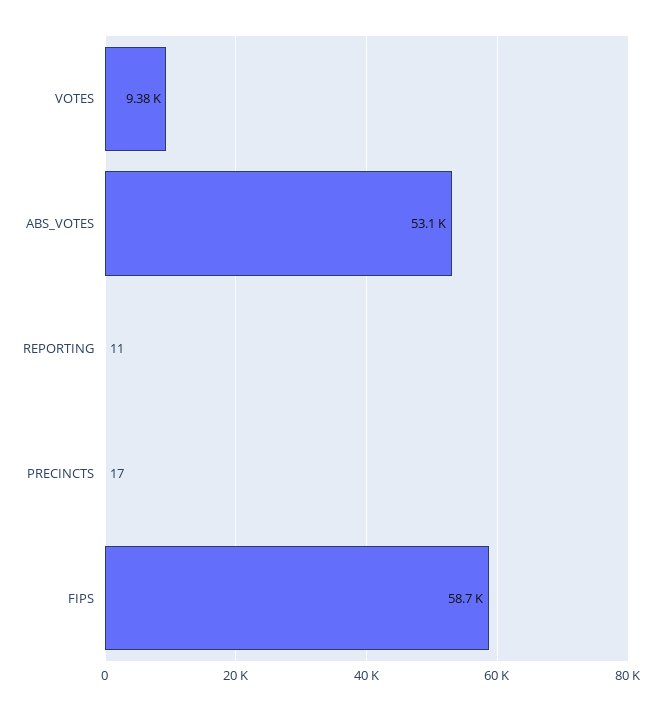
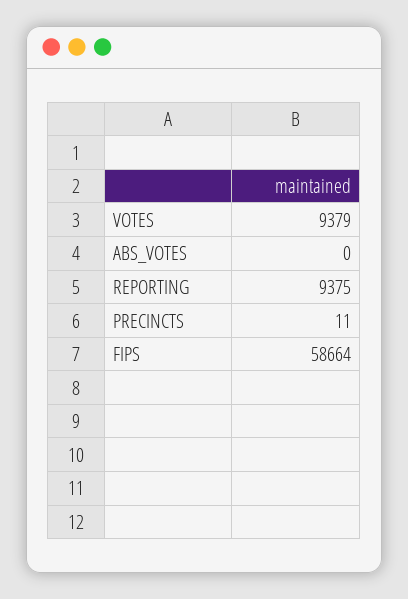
ABS_VOTES: 53100 -> 0
REPORTING: 11 -> 9375
PRECINCTS: 17 -> 11

